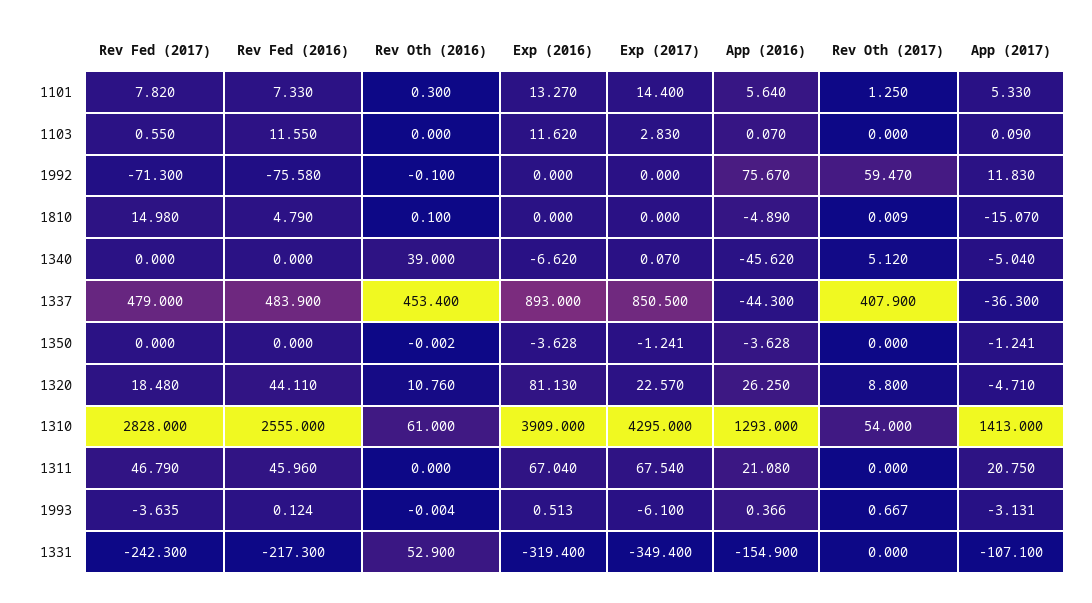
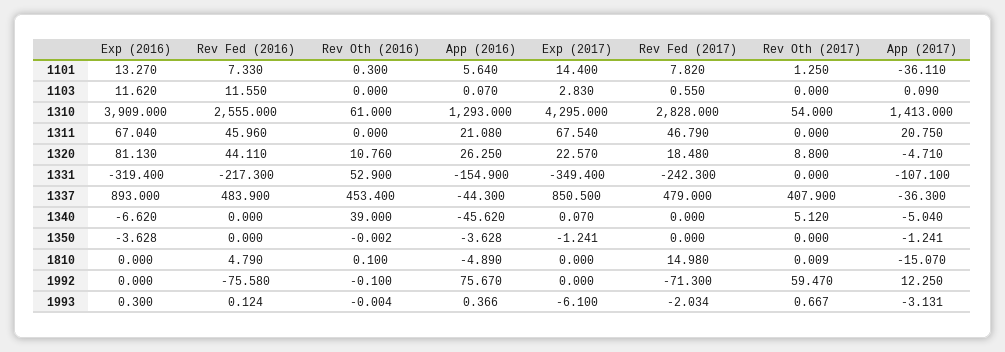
App (2017), 1101: 5.33 -> -36.11
App (2017), 1992: 11.83 -> 12.25
Rev Fed (2017), 1993: -3.635 -> -2.034
Exp (2016), 1993: 0.513 -> 0.3

